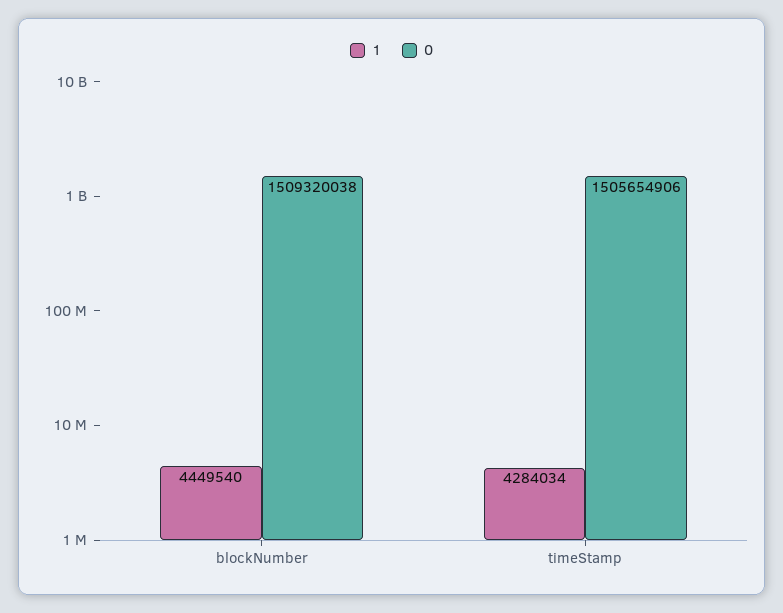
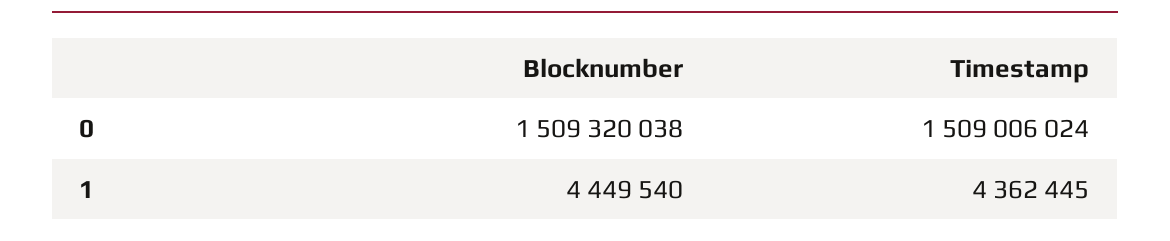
1, timeStamp: 4284034 -> 4362445
0, timeStamp: 1505654906 -> 1509006024

